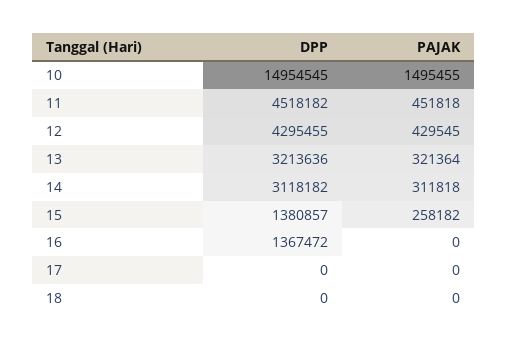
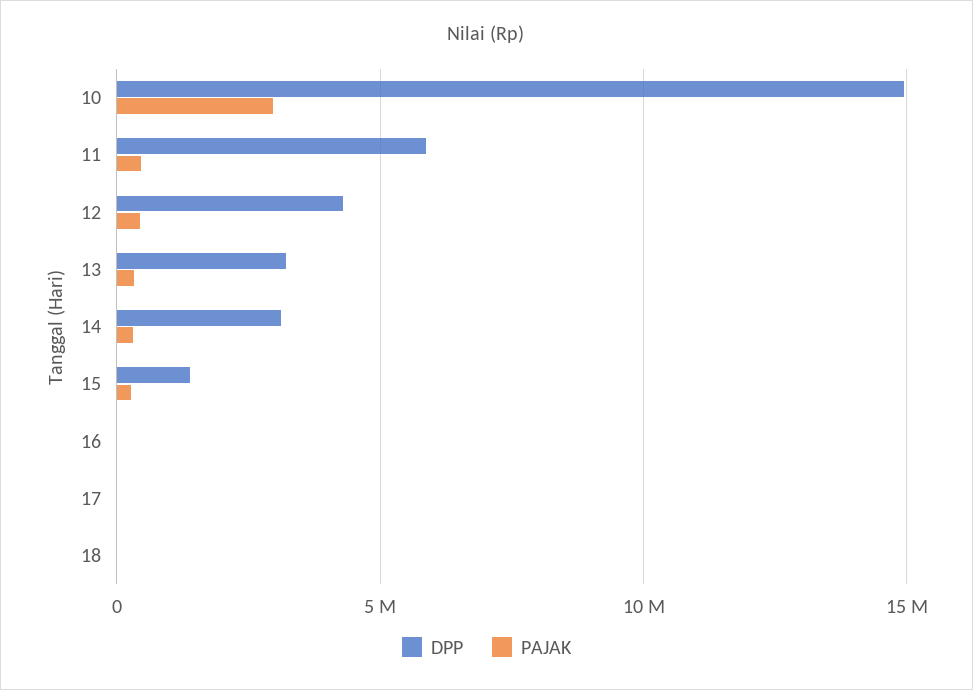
PAJAK, 10: 1495455 -> 3000000
DPP, 11: 4518182 -> 6000000
DPP, 16: 1367472 -> 0

